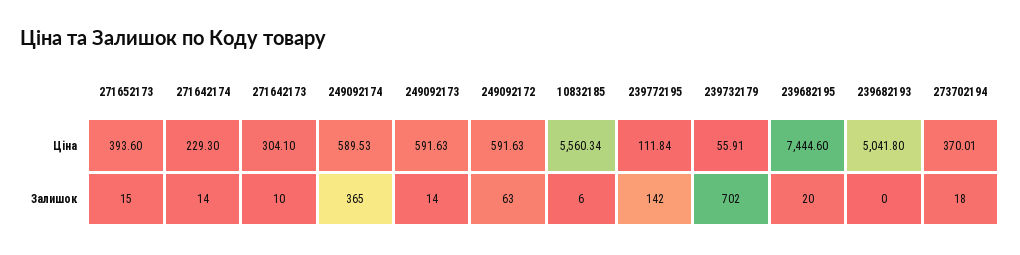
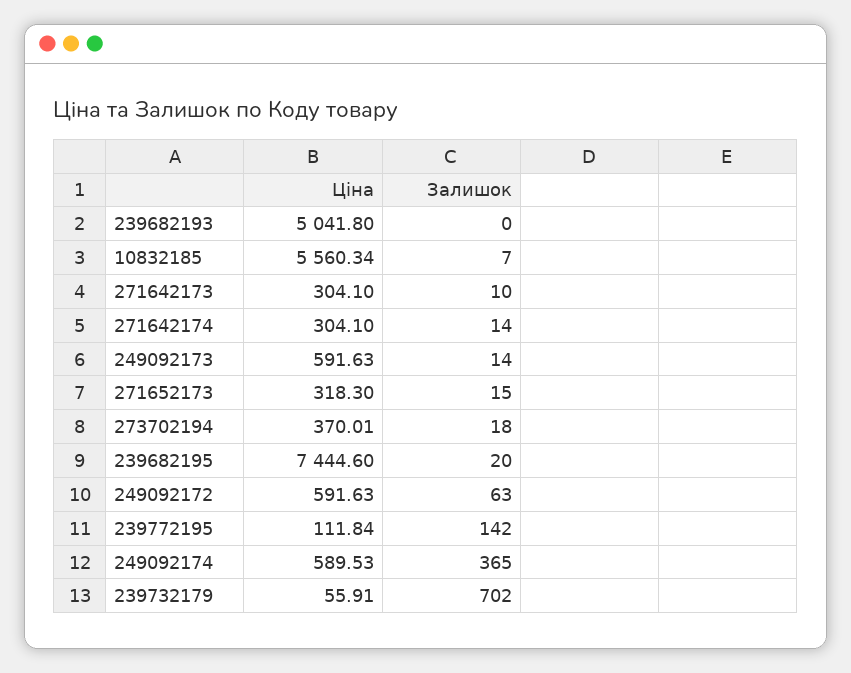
271652173, Ціна: 393.6 -> 318.3
271642174, Ціна: 229.3 -> 304.1
10832185, Залишок: 6 -> 7

